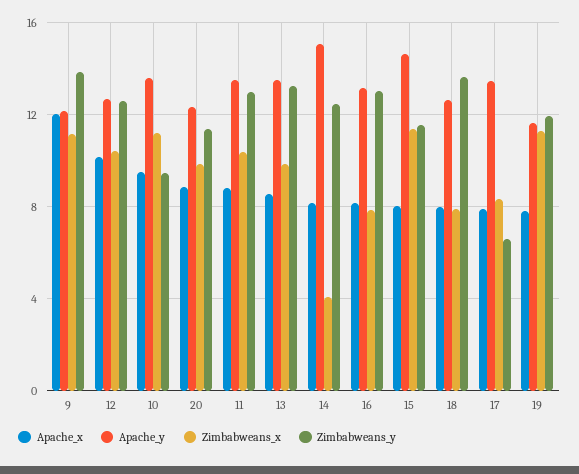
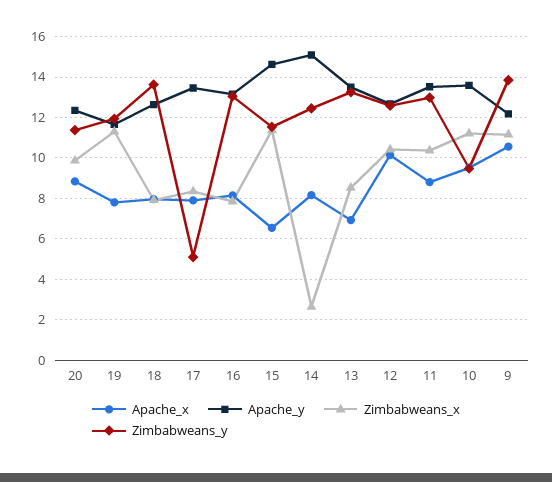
Apache_x, 9: 12 -> 10.5
Apache_x, 13: 8.5 -> 7
Zimbabweans_x, 13: 10 -> 8.5
Zimbabweans_x, 14: 4 -> 2.5
Apache_x, 15: 8 -> 6.5
Zimbabweans_y, 17: 6.5 -> 5

